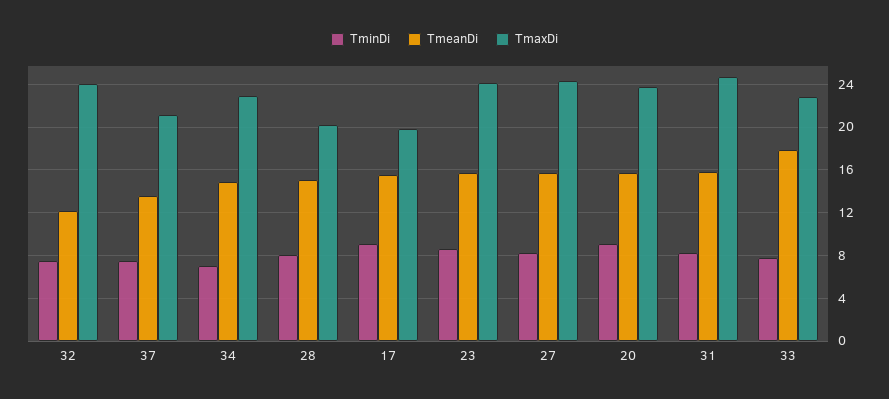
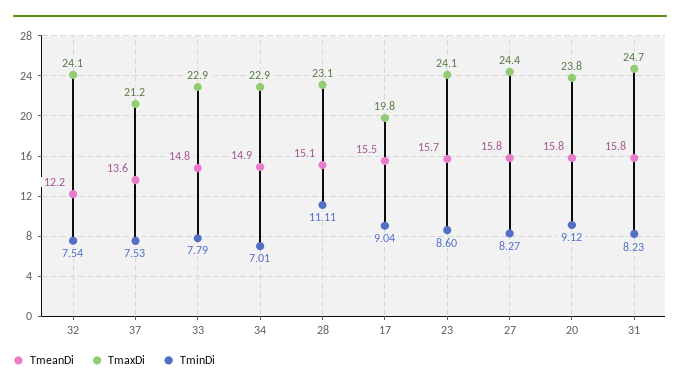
TminDi, 28: 8 -> 11.11
TmaxDi, 28: 20 -> 23.1
TmeanDi, 33: 18 -> 14.8

